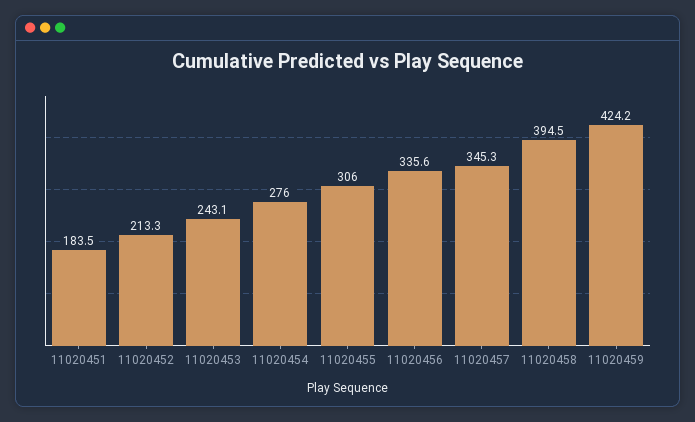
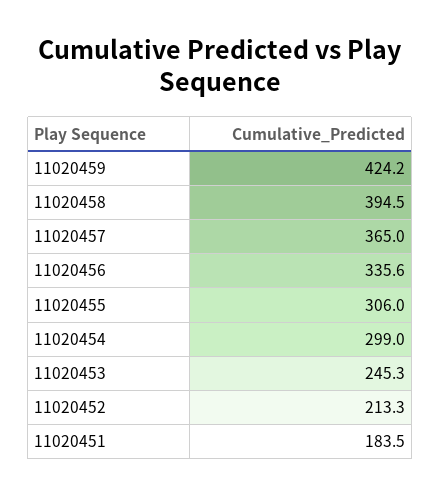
11020453: 243.1 -> 245.3
11020454: 276 -> 299
11020457: 345.3 -> 365

